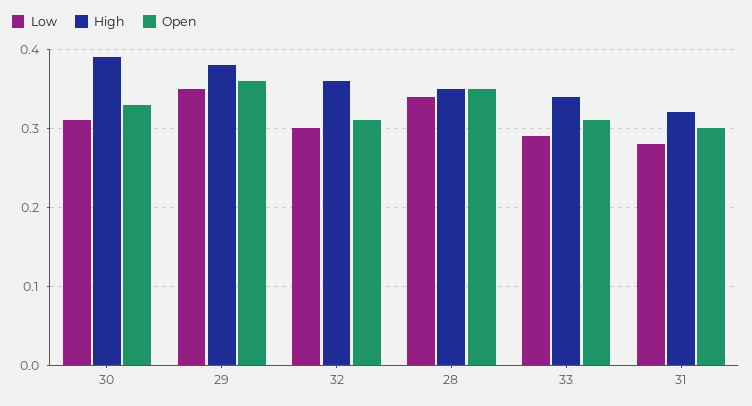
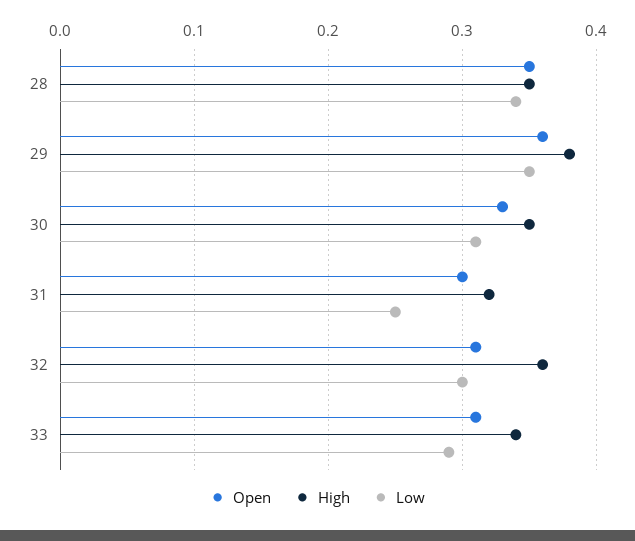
High, 30: 0.39 -> 0.35
Low, 31: 0.28 -> 0.25

